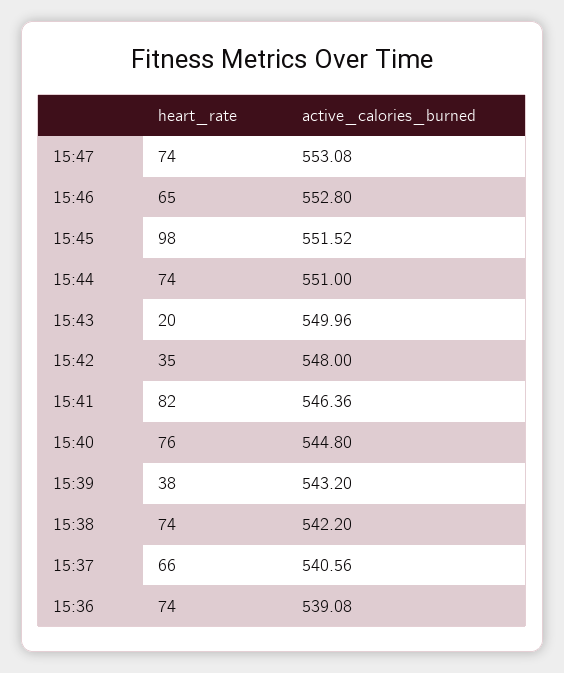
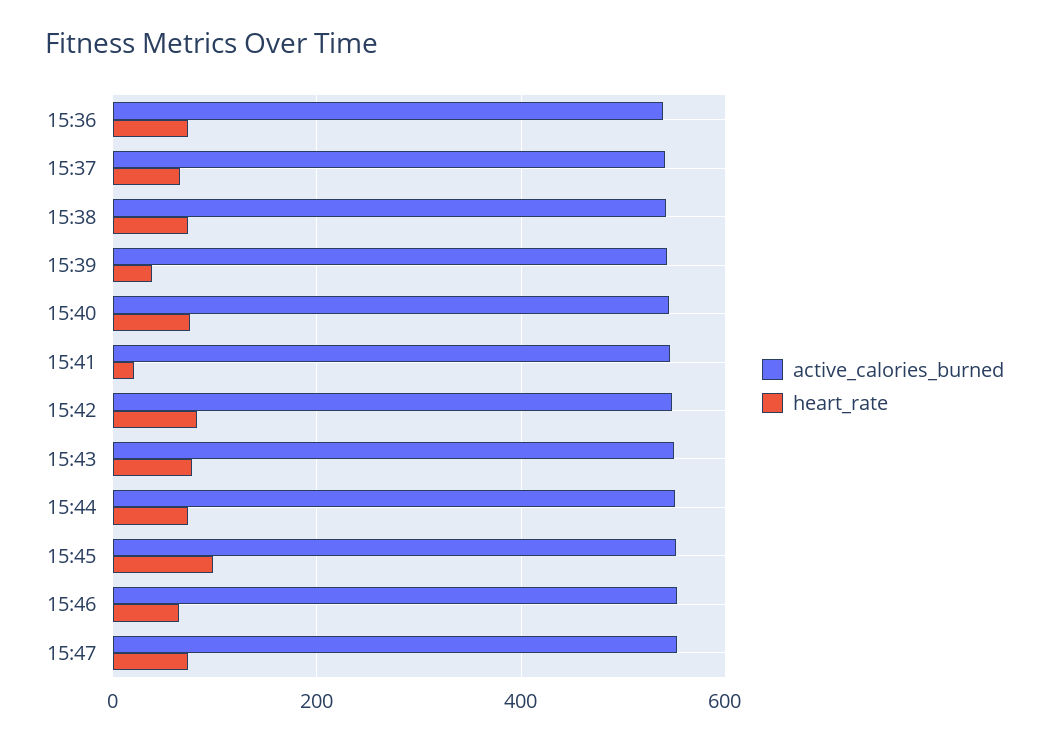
heart_rate, 15:43: 20 -> 80
heart_rate, 15:42: 35 -> 80
heart_rate, 15:41: 82 -> 20

